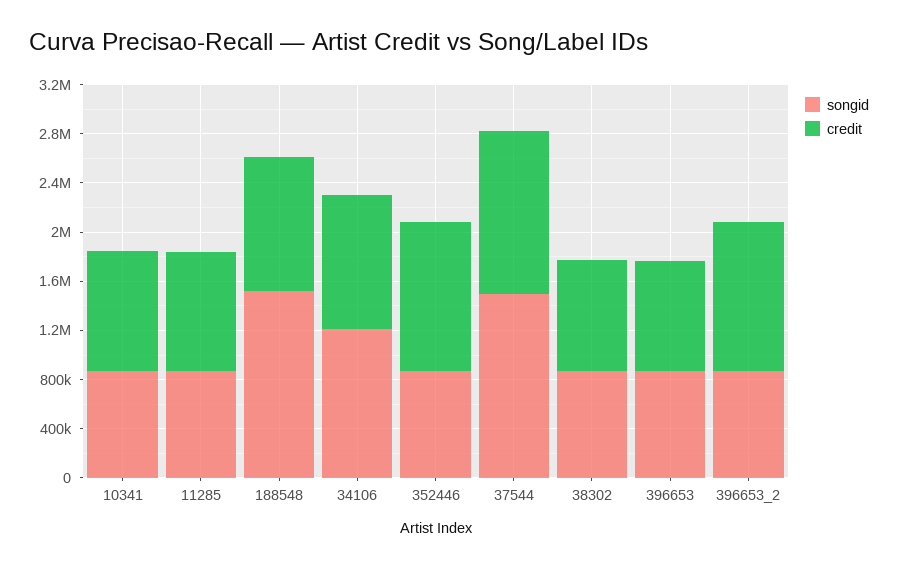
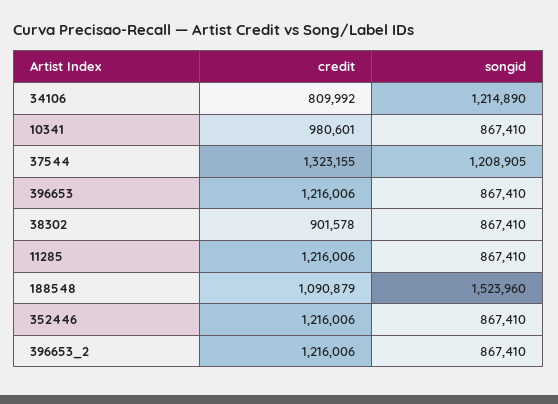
credit, 11285: 1000000 -> 1216006
credit, 34106: 1100000 -> 809992
songid, 37544: 1500000 -> 1208905
credit, 396653: 900000 -> 1216006

